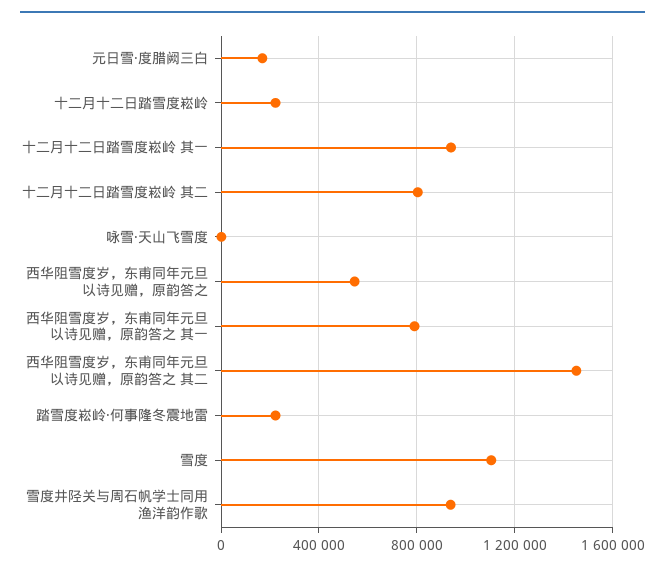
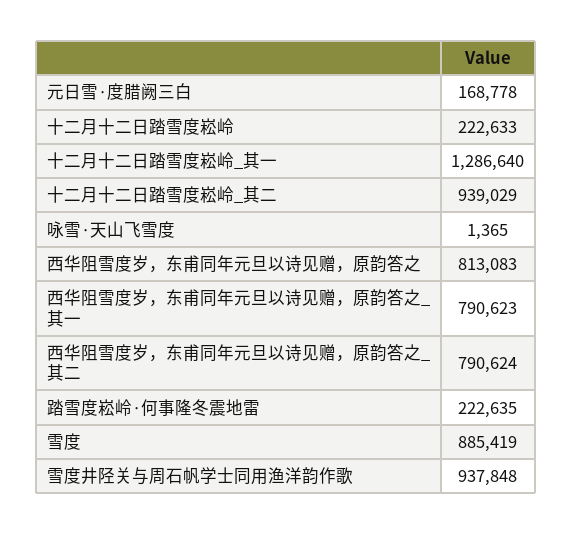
十二月十二日踏雪度崧岭 其一: 950000 -> 1286640
十二月十二日踏雪度崧岭 其二: 800000 -> 939029
西华阻雪度岁，东甫同年元旦以诗见赠，原韵答之: 550000 -> 813083
西华阻雪度岁，东甫同年元旦以诗见赠，原韵答之 其二: 1450000 -> 790624
雪度: 1100000 -> 885419

